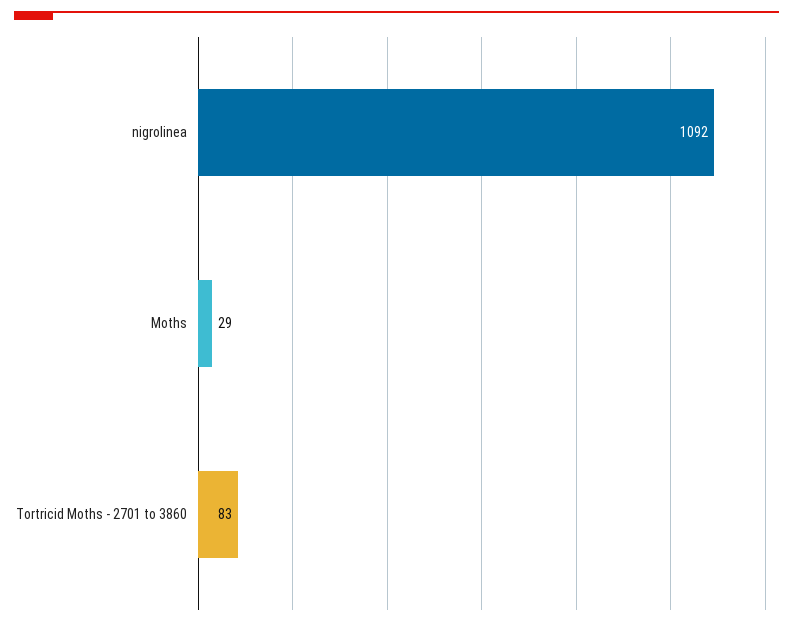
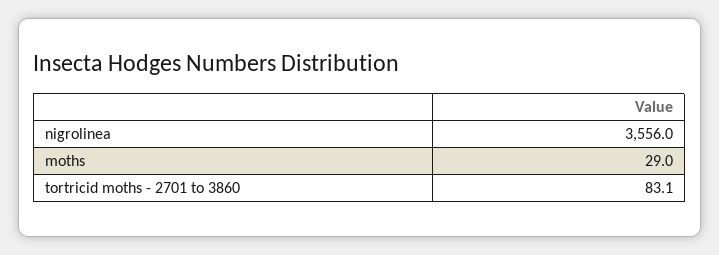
nigrolinea: 1092 -> 3556

